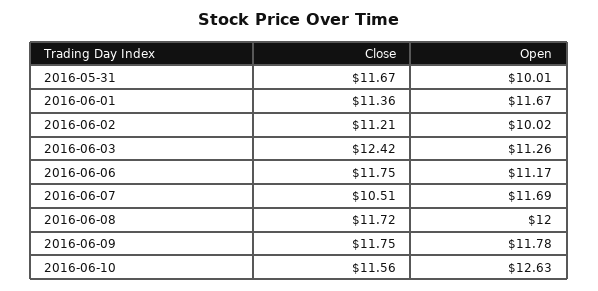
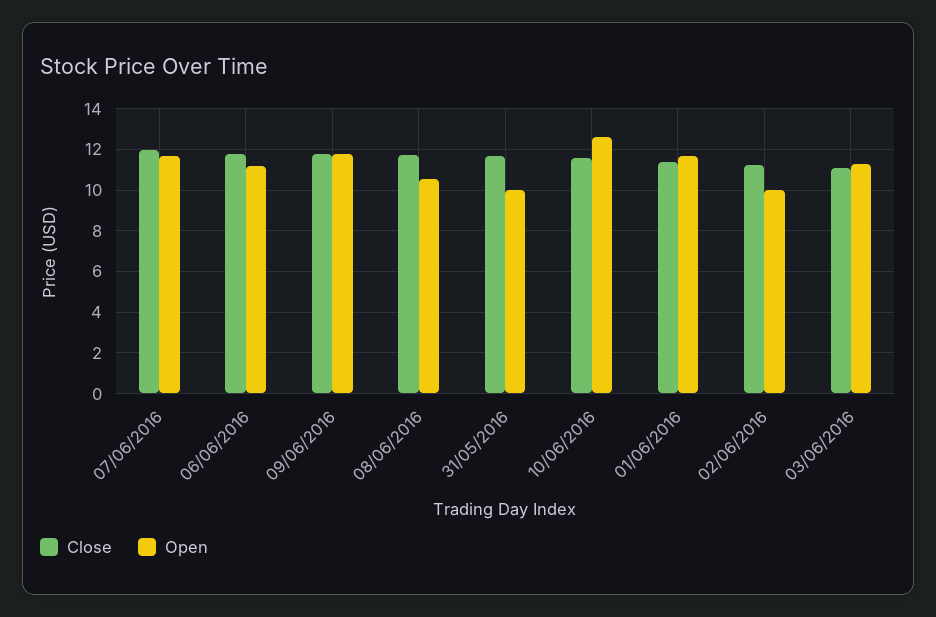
Close, 2016-06-03: 12.42 -> 11
Close, 2016-06-07: 10.51 -> 12
Open, 2016-06-08: 12 -> 10.5

